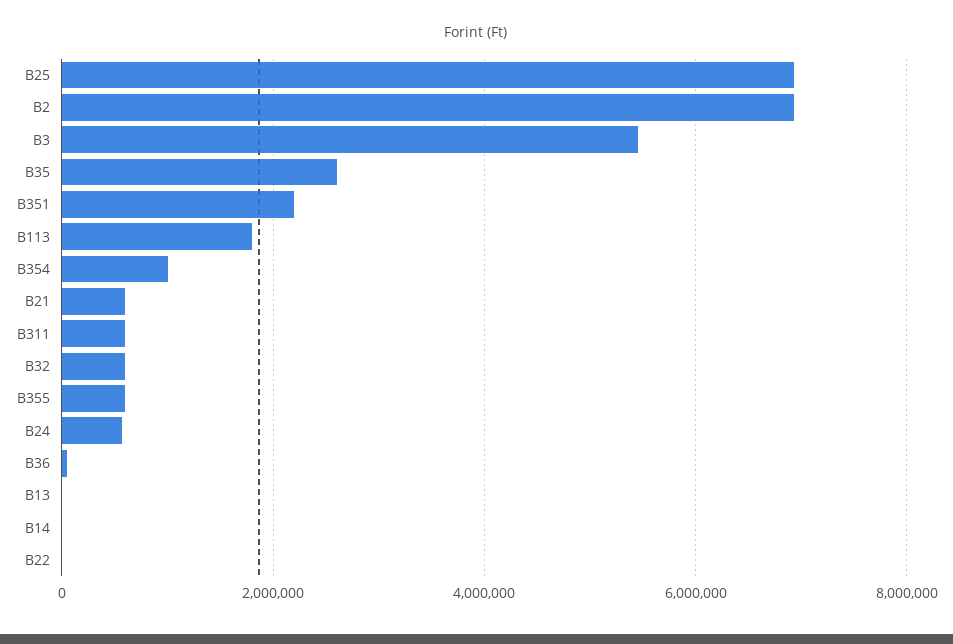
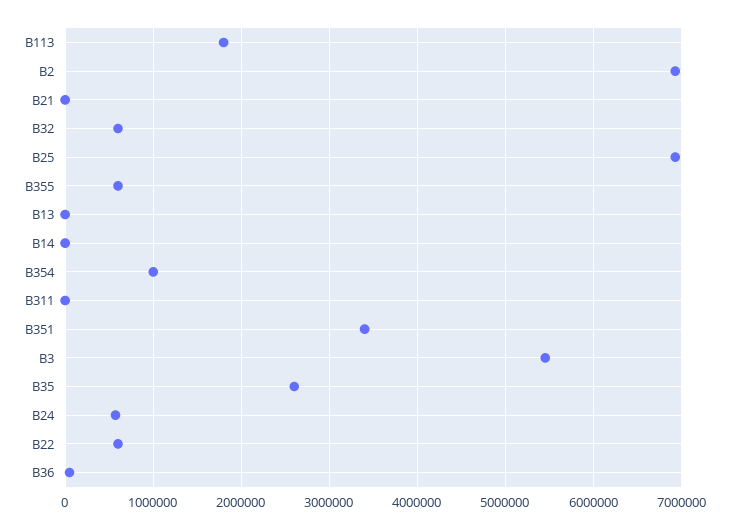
B351: 2200000 -> 3400000
B21: 600000 -> 0
B311: 600000 -> 0
B22: 0 -> 600000

